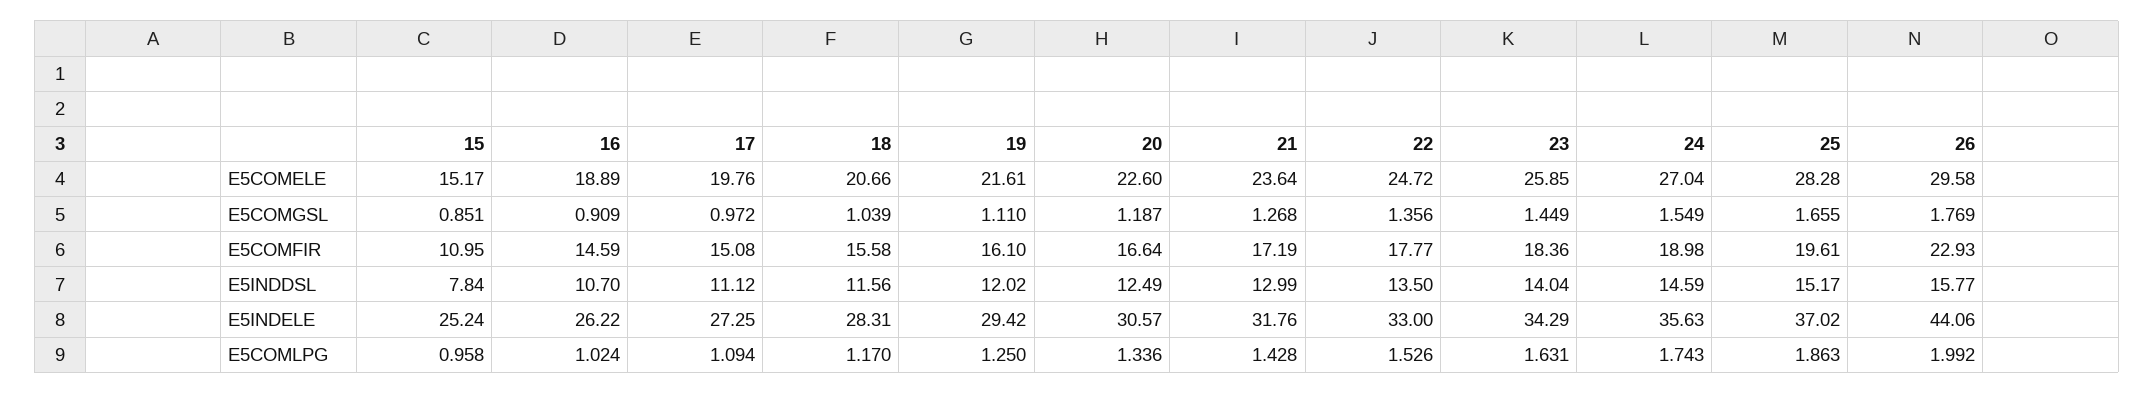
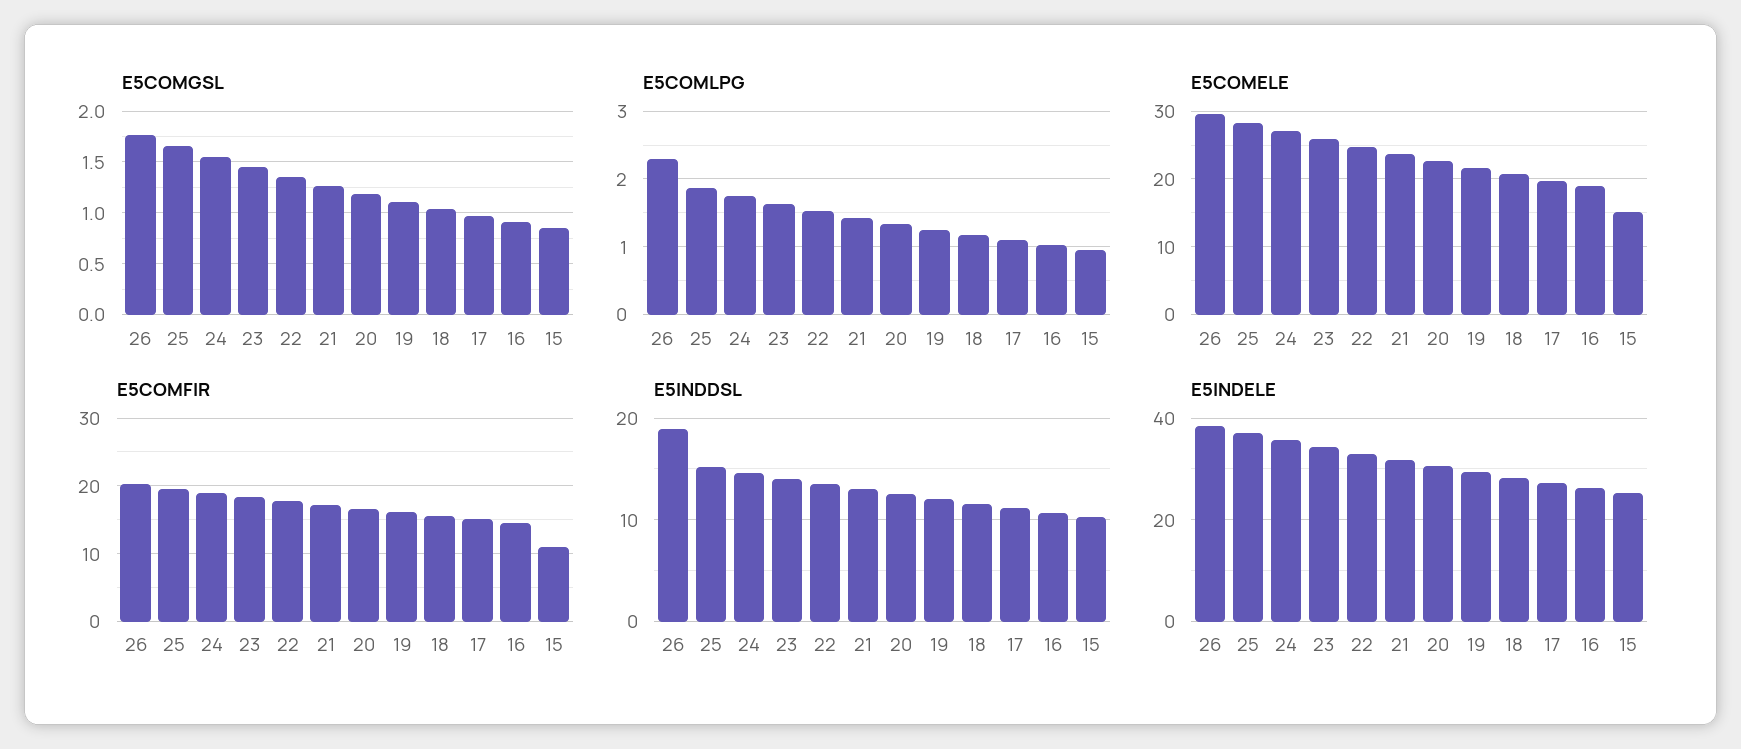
E5COMFIR, 26: 22.93 -> 20
E5INDDSL, 15: 7.84 -> 10
E5INDDSL, 26: 15.77 -> 19
E5INDELE, 26: 44.06 -> 38
E5COMLPG, 26: 1.992 -> 2.3

